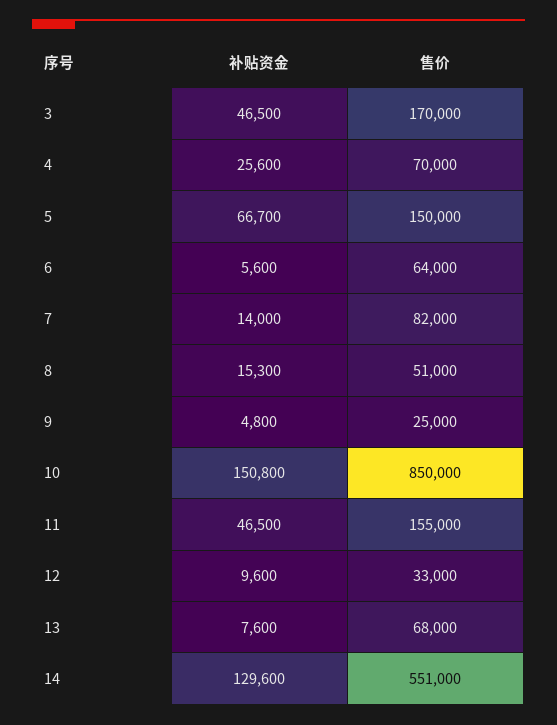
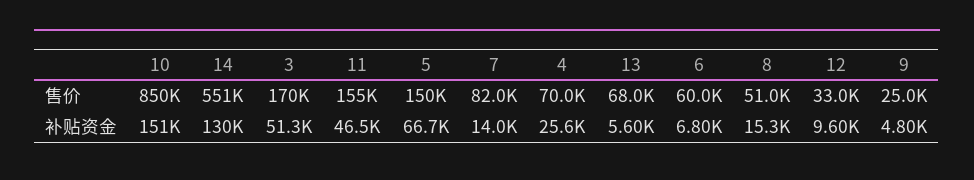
补贴资金, 3: 46500 -> 51300
补贴资金, 6: 5600 -> 6800
售价, 6: 64000 -> 60000
补贴资金, 13: 7600 -> 5600

